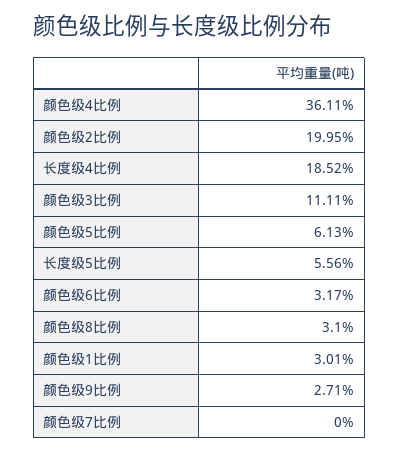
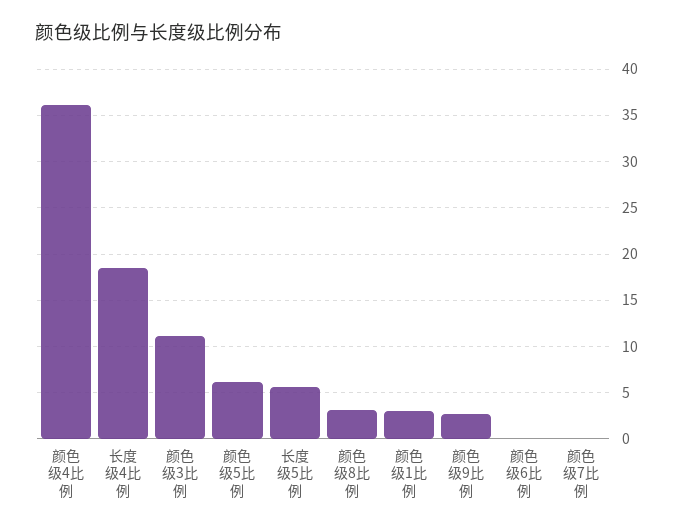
颜色级2比例: 19.95 -> none
颜色级6比例: 3.17 -> 0

